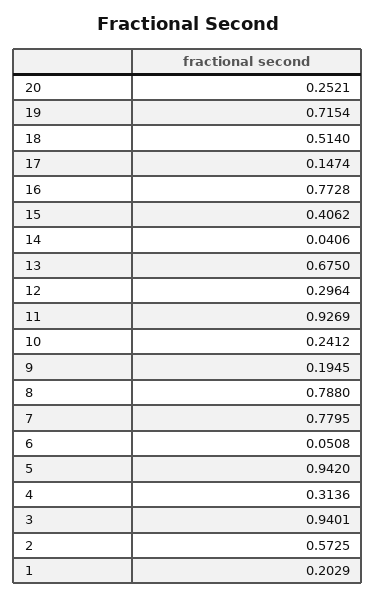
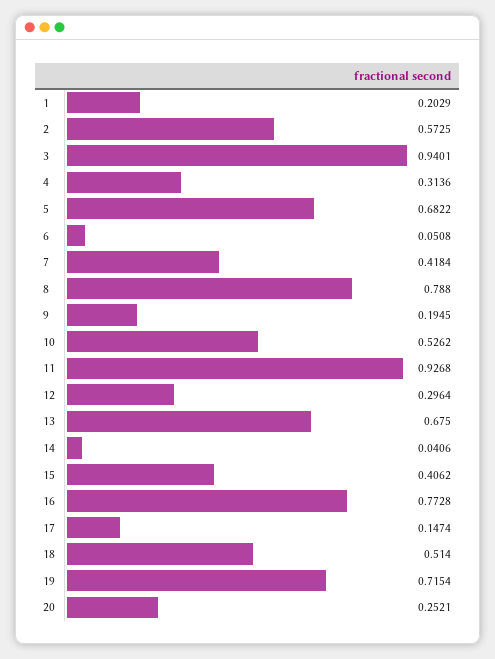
11: 0.9269 -> 0.9268
10: 0.2412 -> 0.5262
7: 0.7795 -> 0.4184
5: 0.942 -> 0.6822

